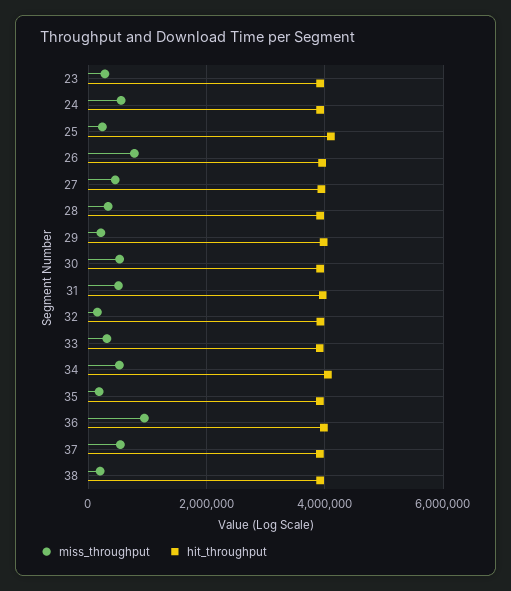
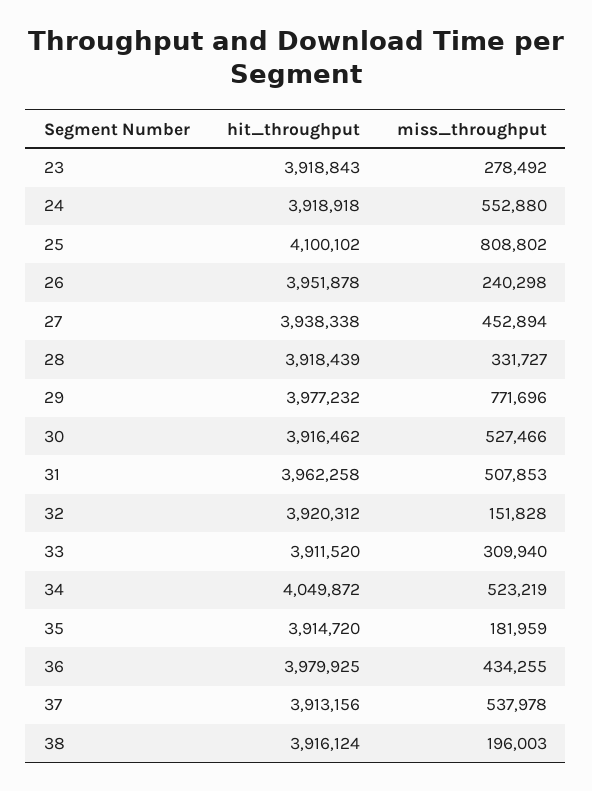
miss_throughput, 25: 200000 -> 808802
miss_throughput, 26: 800000 -> 240298
miss_throughput, 29: 200000 -> 771696
miss_throughput, 36: 1000000 -> 434255

